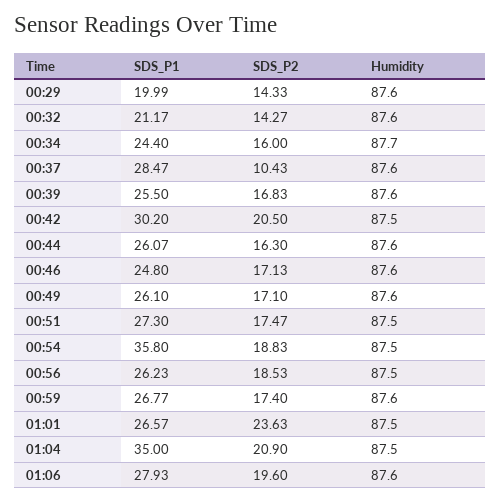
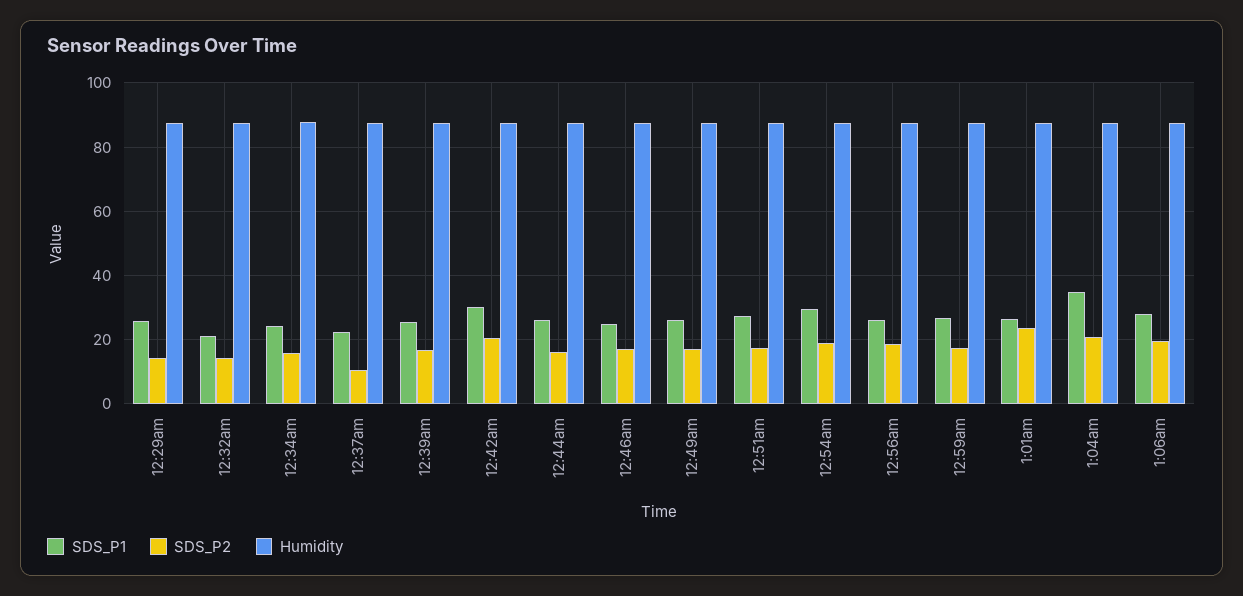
SDS_P1, 00:29: 19.99 -> 26
SDS_P1, 00:37: 28.47 -> 22
SDS_P1, 00:54: 35.8 -> 30

